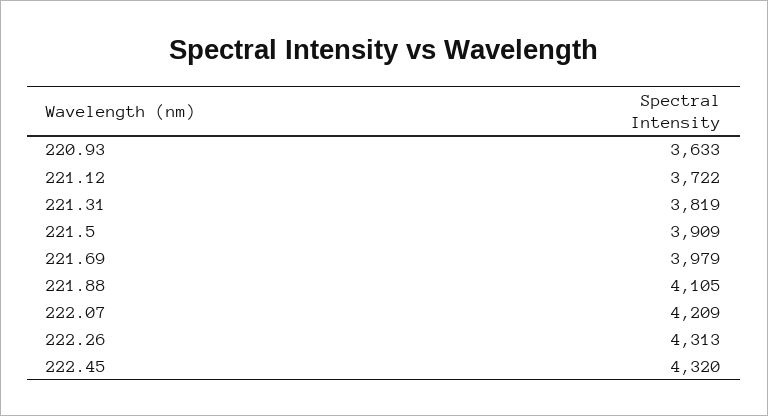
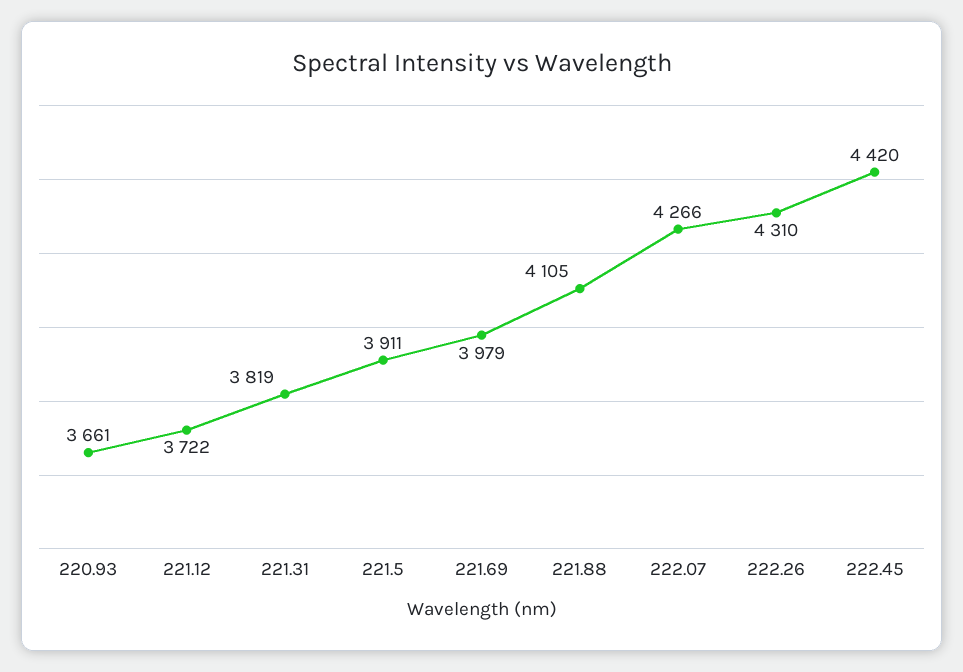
220.93: 3633 -> 3661
221.5: 3909 -> 3911
222.07: 4209 -> 4266
222.26: 4313 -> 4310
222.45: 4320 -> 4420

